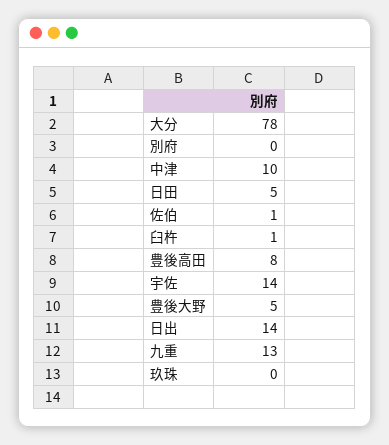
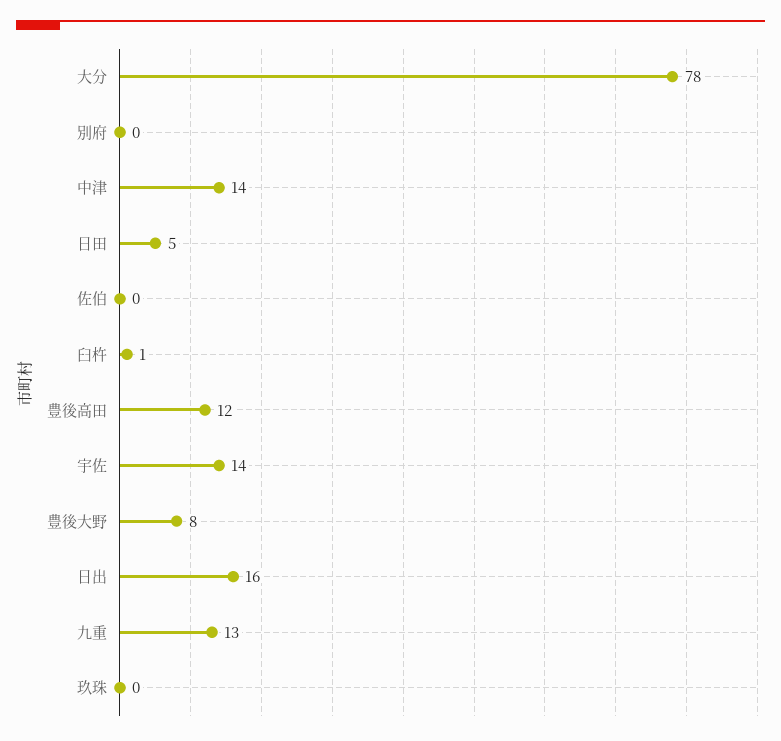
中津: 10 -> 14
佐伯: 1 -> 0
豊後高田: 8 -> 12
豊後大野: 5 -> 8
日出: 14 -> 16

